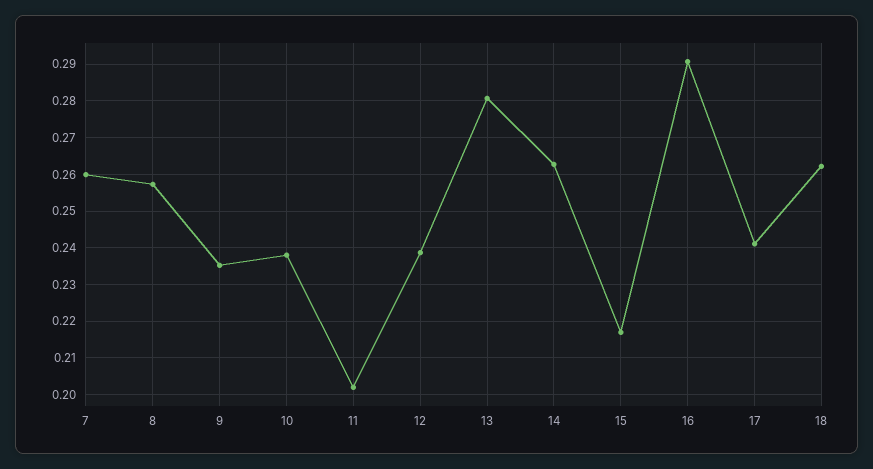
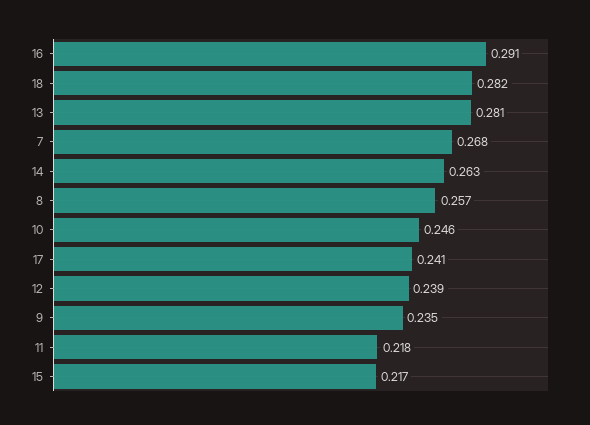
7: 0.26 -> 0.268
10: 0.238 -> 0.246
11: 0.202 -> 0.218
18: 0.262 -> 0.282

